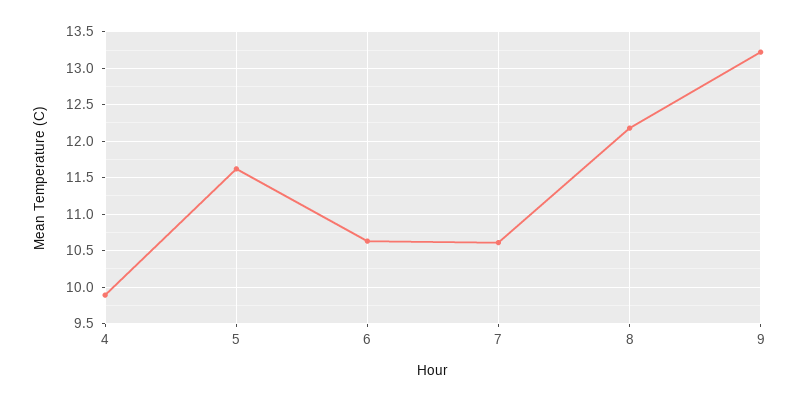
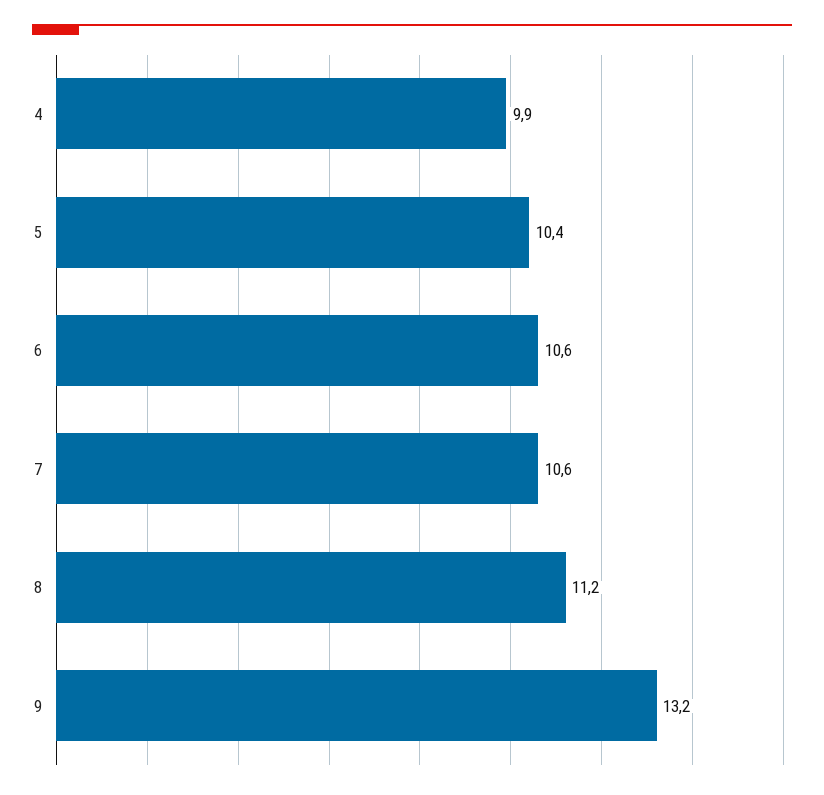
5: 11.6 -> 10.4
8: 12.2 -> 11.2

